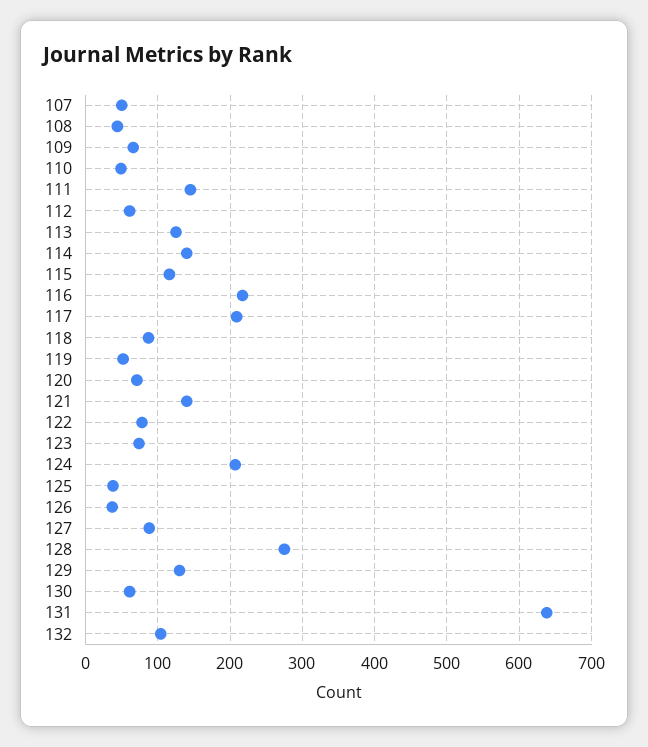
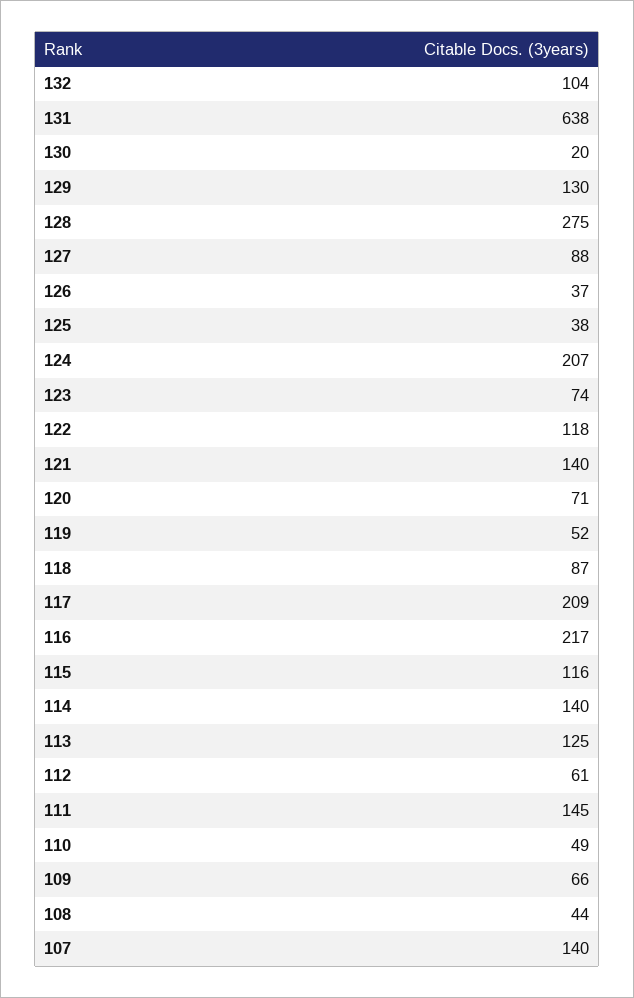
107: 50 -> 140
122: 80 -> 118
130: 60 -> 20

